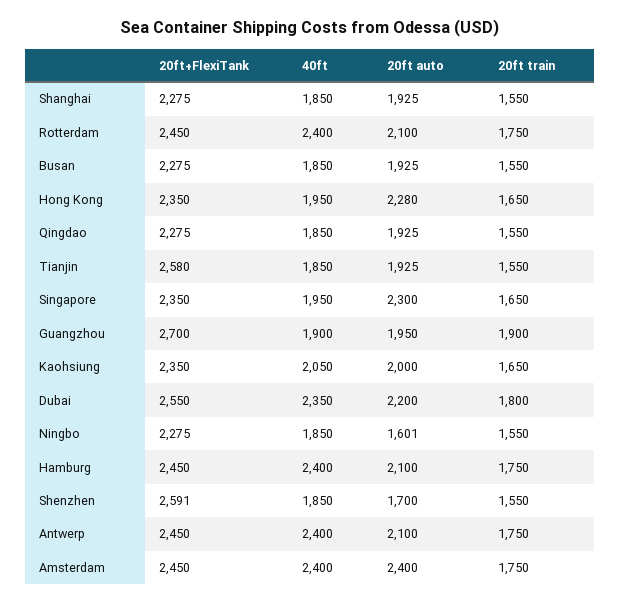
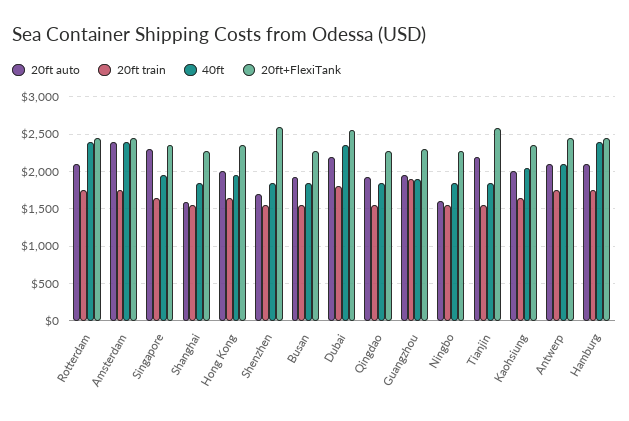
20ft auto, Shanghai: 1925 -> 1600
20ft auto, Hong Kong: 2280 -> 2000
20ft auto, Tianjin: 1925 -> 2200
20ft+FlexiTank, Guangzhou: 2700 -> 2300
40ft, Antwerp: 2400 -> 2100

